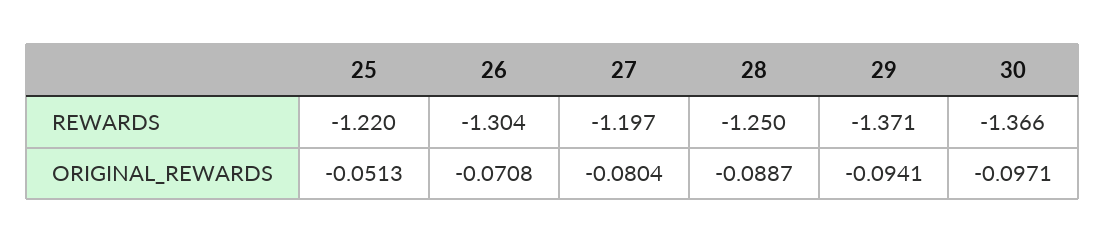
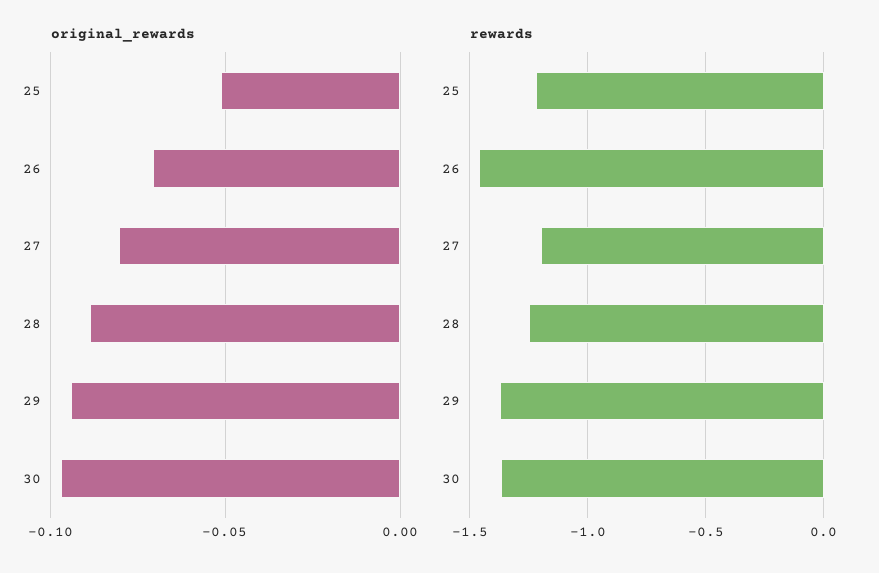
REWARDS, 26: -1.304 -> -1.45

